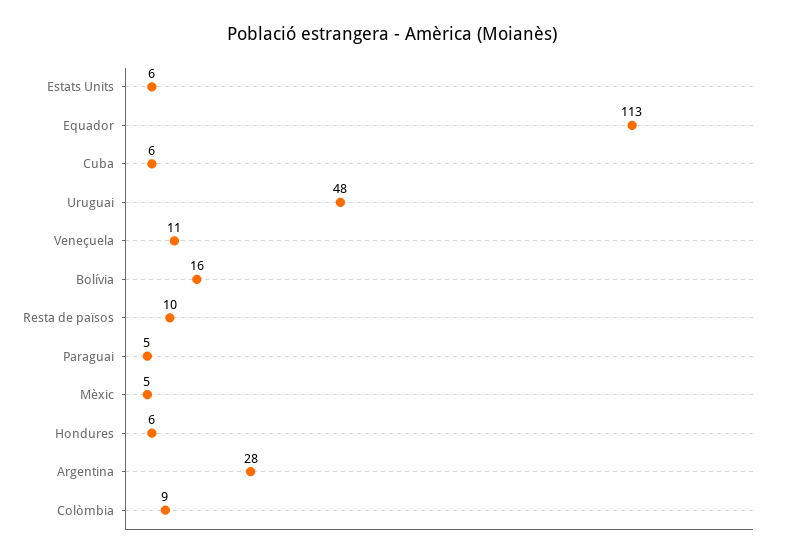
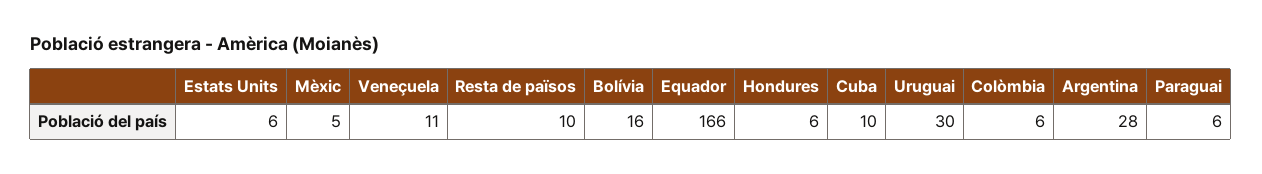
Equador: 113 -> 166
Cuba: 6 -> 10
Uruguai: 48 -> 30
Paraguai: 5 -> 6
Colòmbia: 9 -> 6

